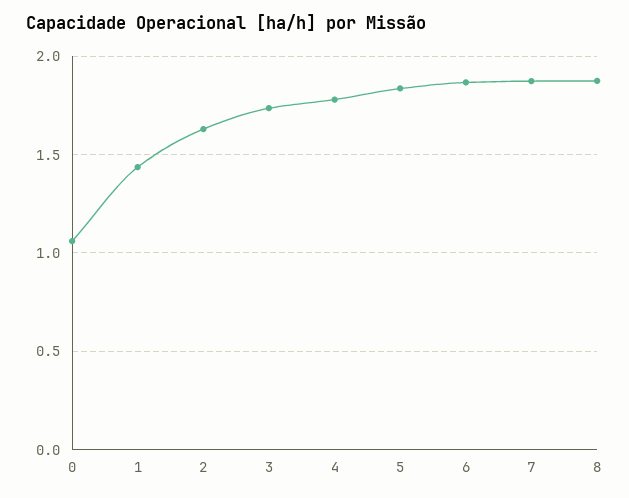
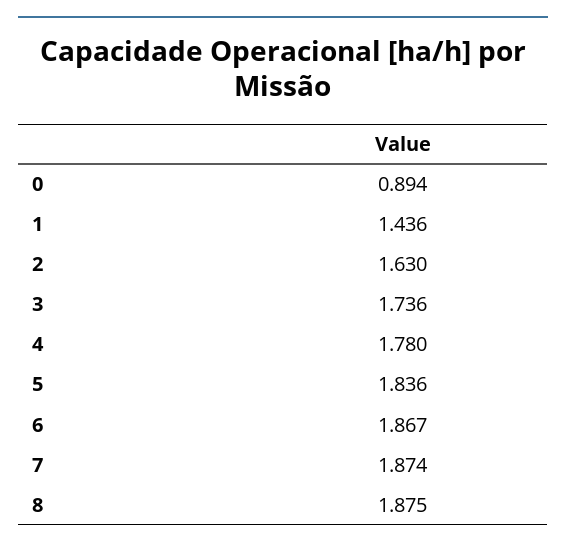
0: 1.05 -> 0.894

